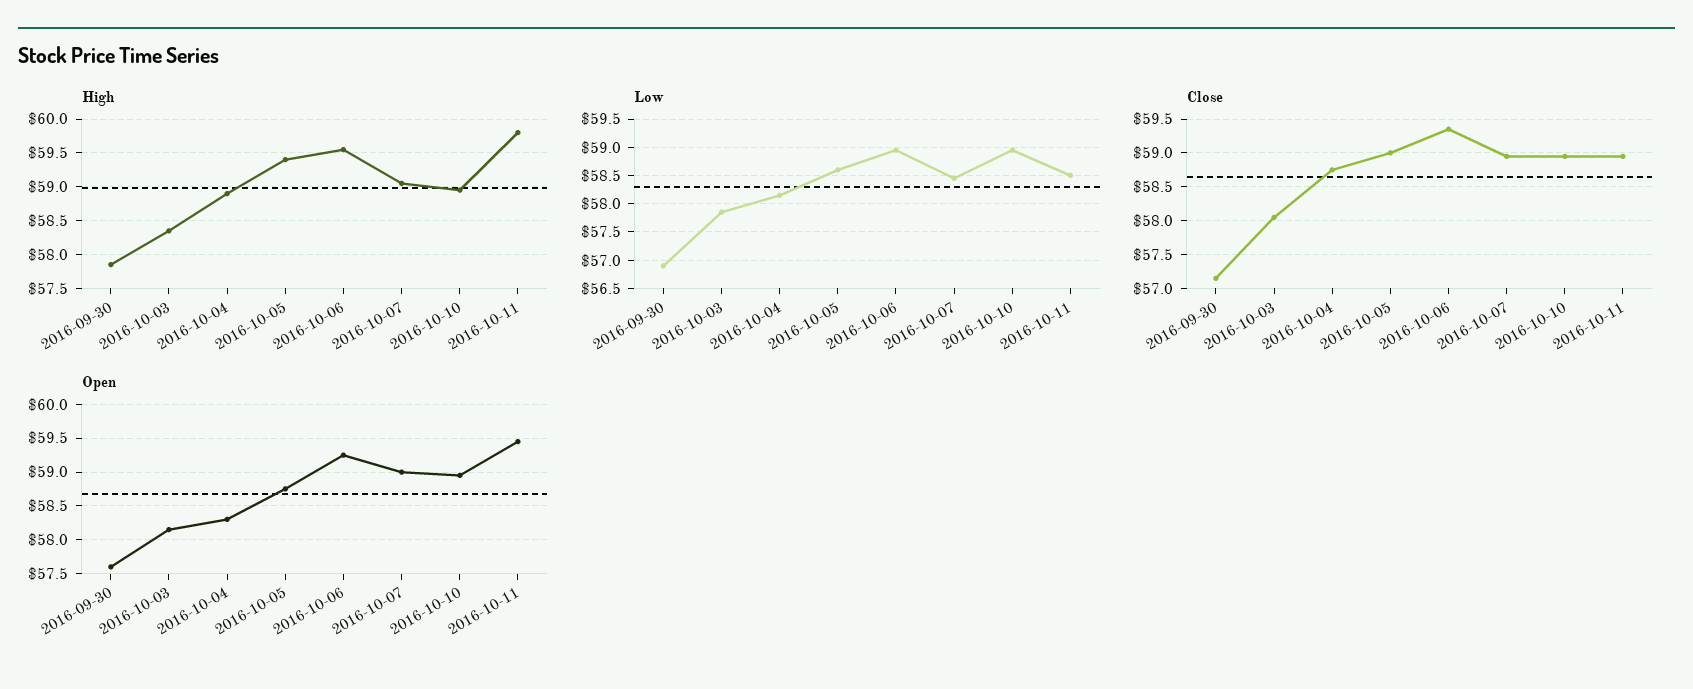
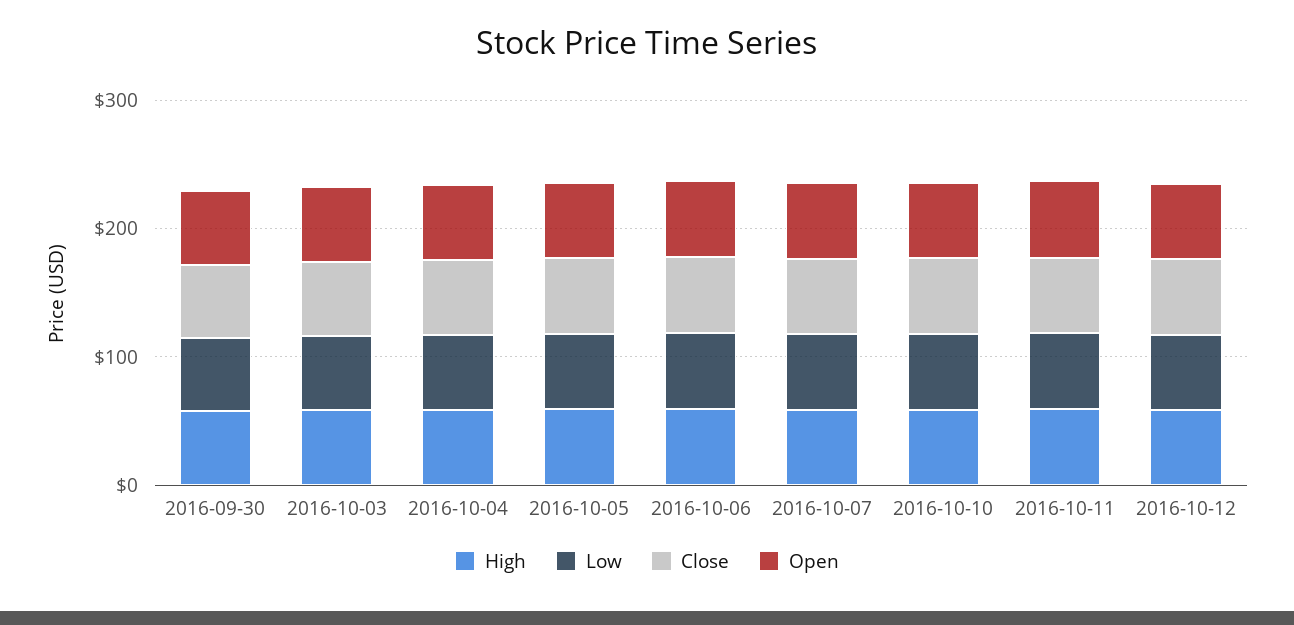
High, 2016-10-12: none -> 60
Low, 2016-10-12: none -> 60
Close, 2016-10-12: none -> 60
Open, 2016-10-12: none -> 60

